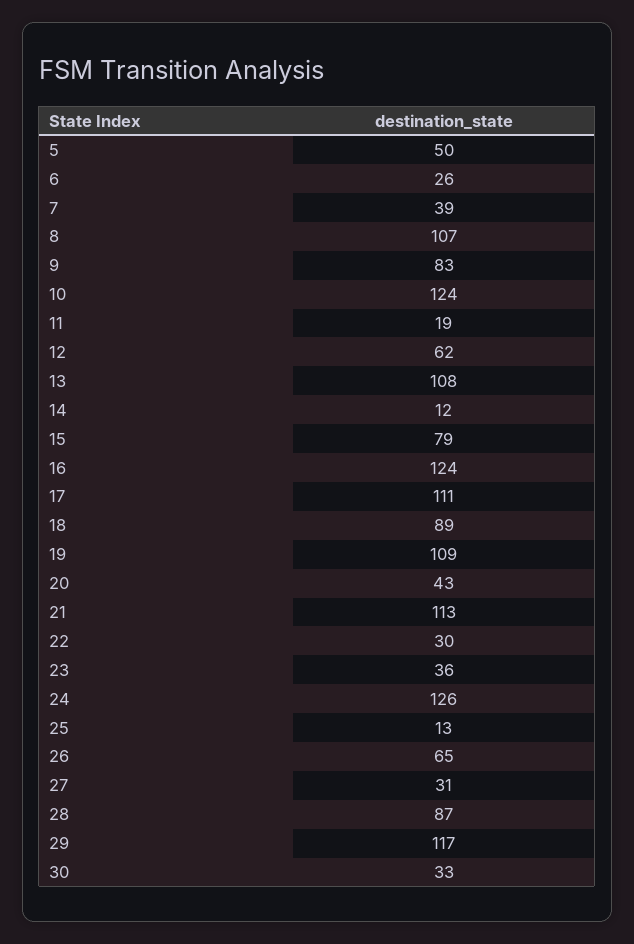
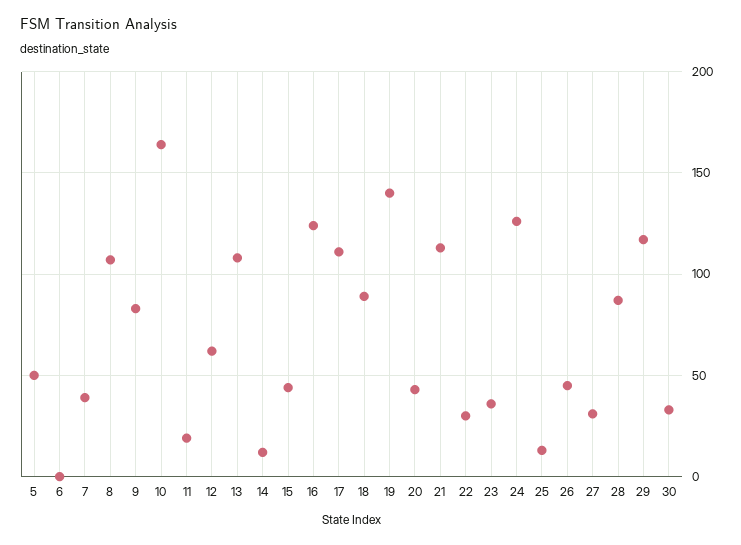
6: 26 -> 0
10: 124 -> 165
15: 79 -> 45
19: 109 -> 140
26: 65 -> 45

